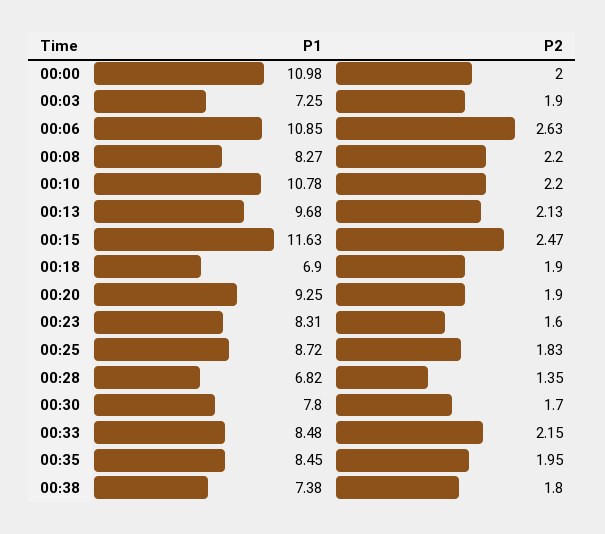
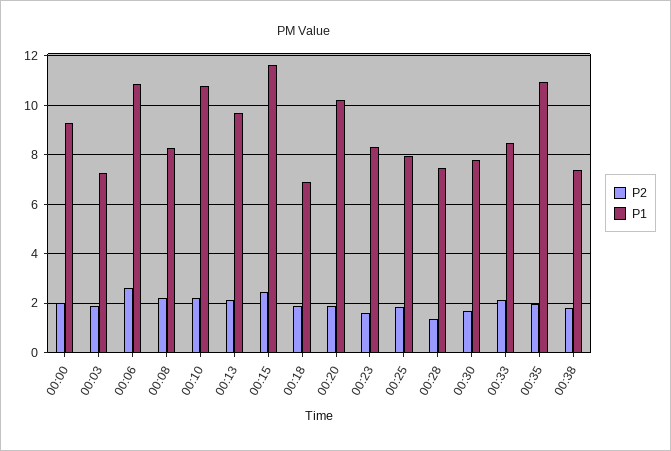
P1, 00:00: 10.98 -> 9.25
P1, 00:20: 9.25 -> 10.25
P1, 00:25: 8.72 -> 8
P1, 00:28: 6.82 -> 7.5
P1, 00:35: 8.45 -> 11

